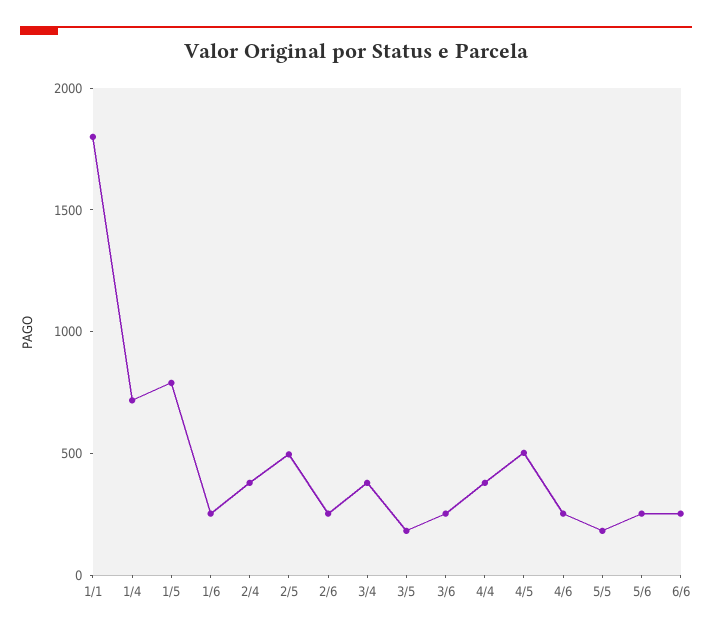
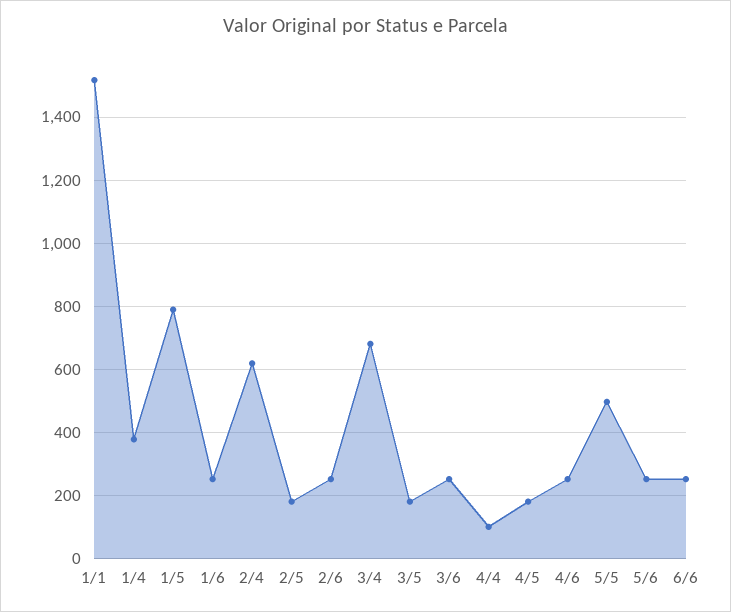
1/1: 1800 -> 1520
1/4: 700 -> 380
2/4: 400 -> 620
2/5: 500 -> 180
3/4: 400 -> 680
4/4: 400 -> 100
4/5: 500 -> 180
5/5: 200 -> 500

